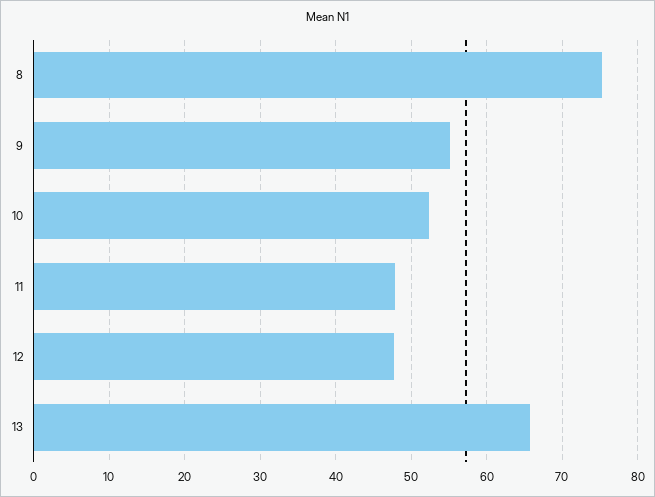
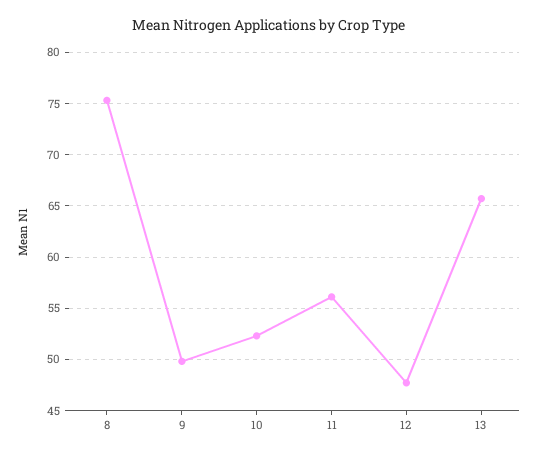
9: 55 -> 50
11: 48 -> 56

